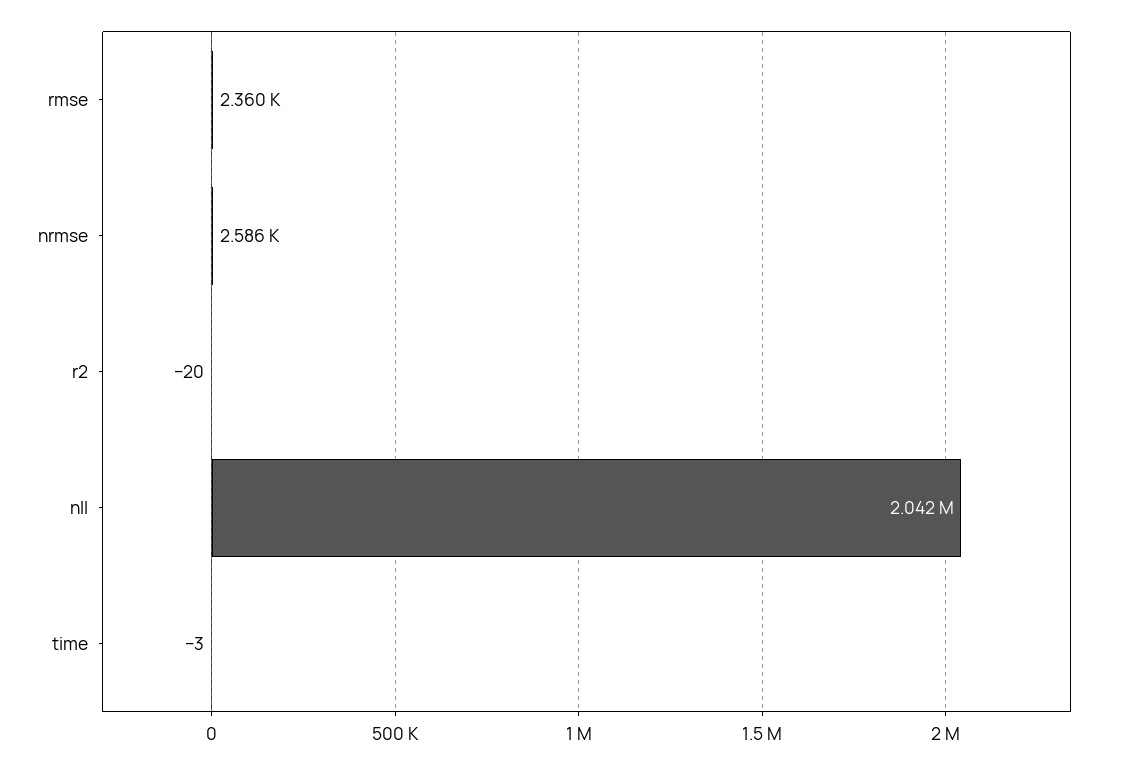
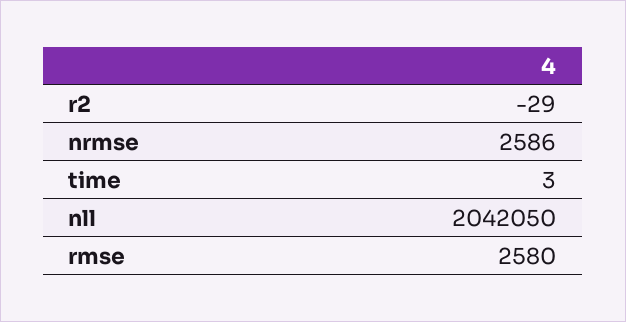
rmse: 2360 -> 2580
r2: -20 -> -29
time: -3 -> 3

